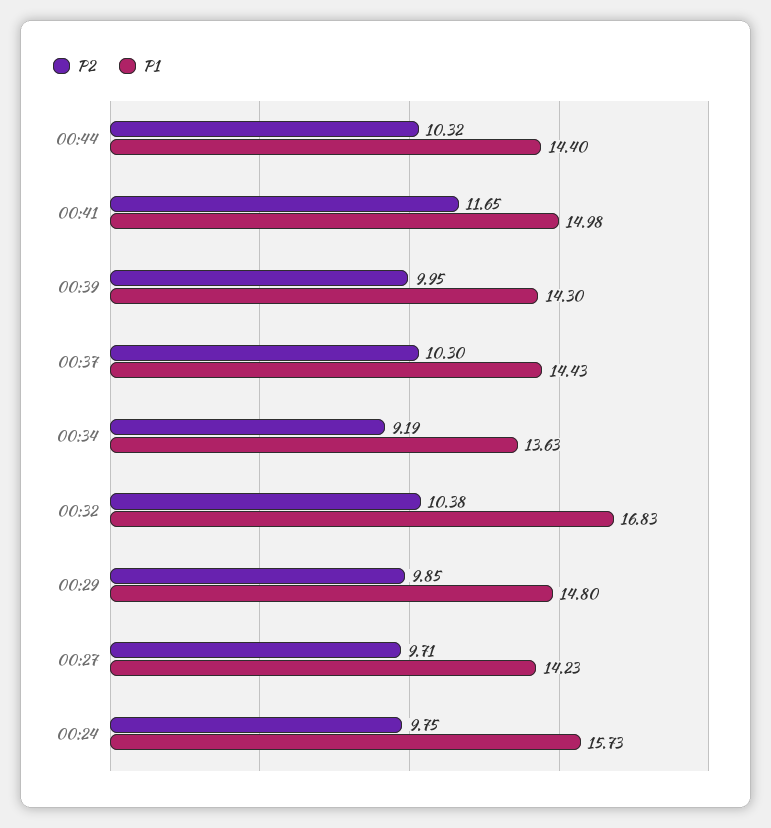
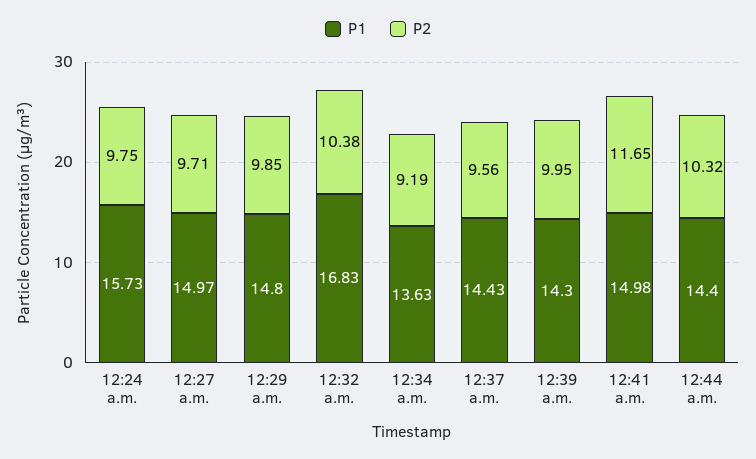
P2, 00:37: 10.3 -> 9.56
P1, 00:27: 14.23 -> 14.97

